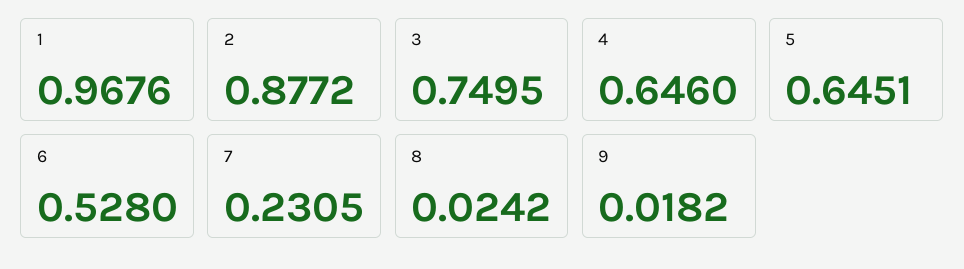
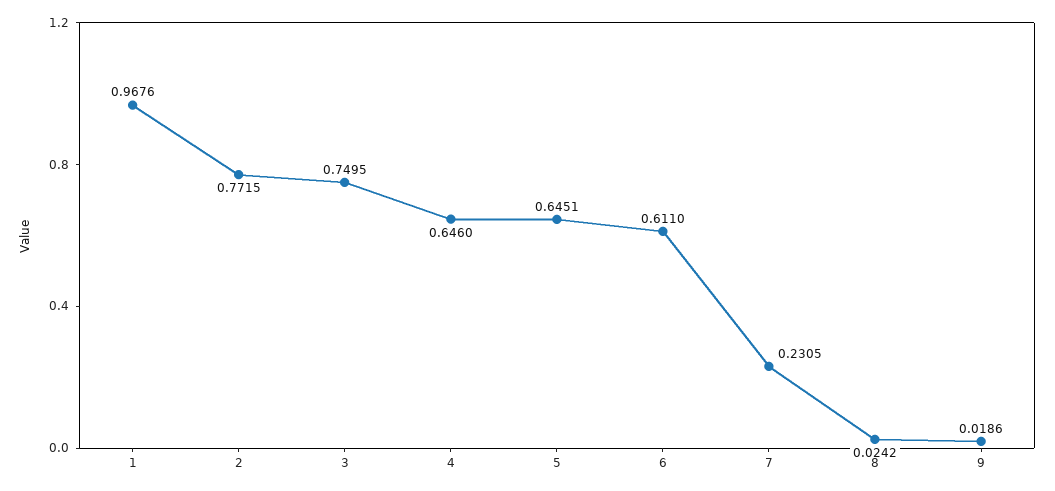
2: 0.8772 -> 0.7715
6: 0.528 -> 0.611
9: 0.0182 -> 0.0186

